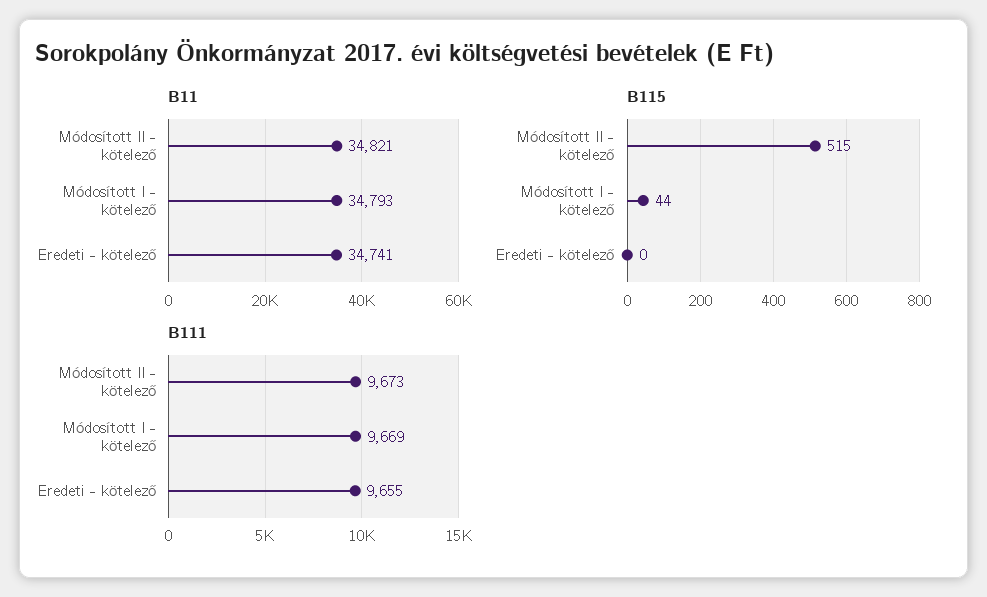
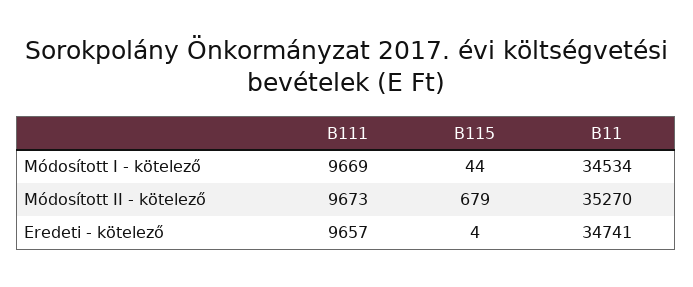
B11, Módosított II - kötelező: 34821 -> 35270
B11, Módosított I - kötelező: 34793 -> 34534
B115, Módosított II - kötelező: 515 -> 679
B115, Eredeti - kötelező: 0 -> 4
B111, Eredeti - kötelező: 9655 -> 9657

